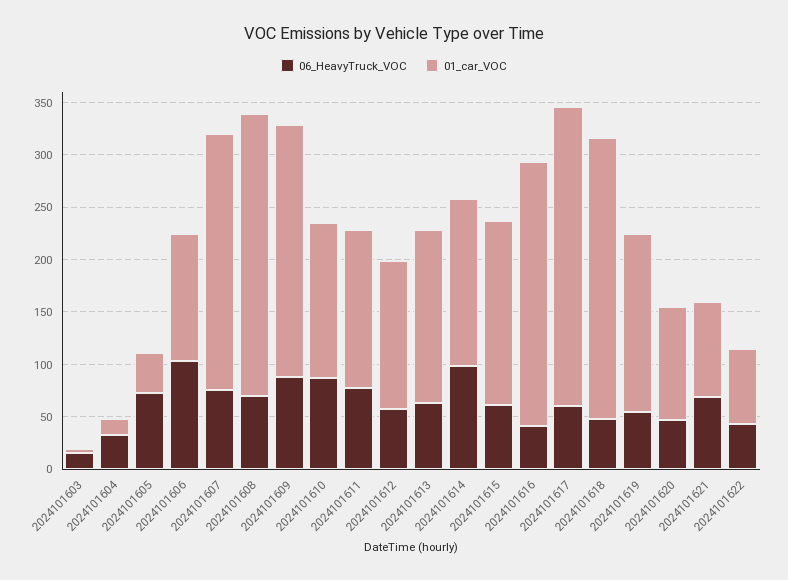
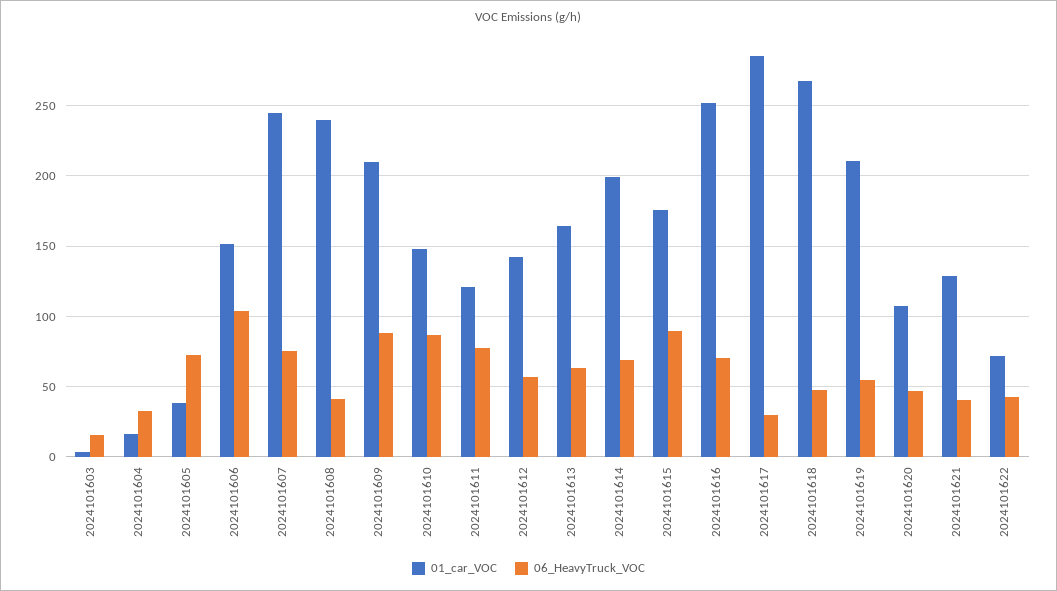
01_car_VOC, 2024101606: 120 -> 150
06_HeavyTruck_VOC, 2024101608: 70 -> 40
01_car_VOC, 2024101608: 270 -> 240
01_car_VOC, 2024101609: 240 -> 210
01_car_VOC, 2024101611: 150 -> 120
06_HeavyTruck_VOC, 2024101614: 100 -> 70
01_car_VOC, 2024101614: 160 -> 200
06_HeavyTruck_VOC, 2024101615: 60 -> 90
06_HeavyTruck_VOC, 2024101616: 40 -> 70
06_HeavyTruck_VOC, 2024101617: 60 -> 30
01_car_VOC, 2024101619: 170 -> 210
06_HeavyTruck_VOC, 2024101621: 70 -> 40
01_car_VOC, 2024101621: 90 -> 130

